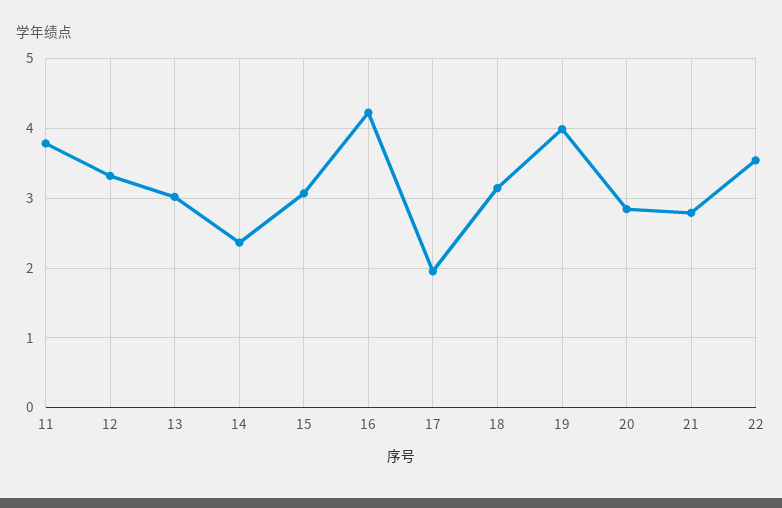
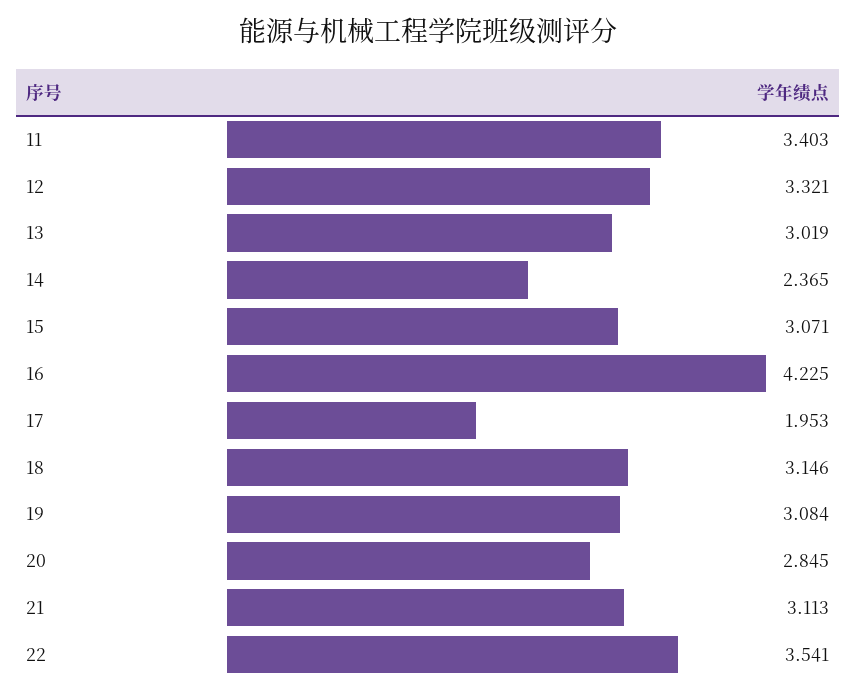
11: 3.8 -> 3.403
19: 4 -> 3.084
21: 2.8 -> 3.113

